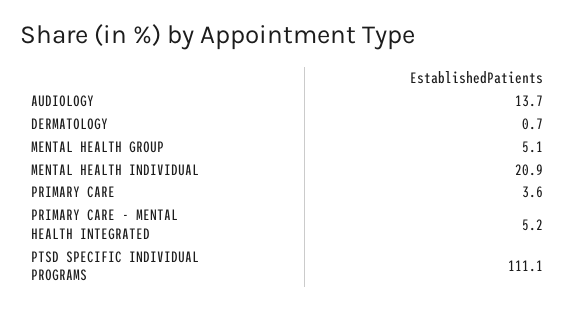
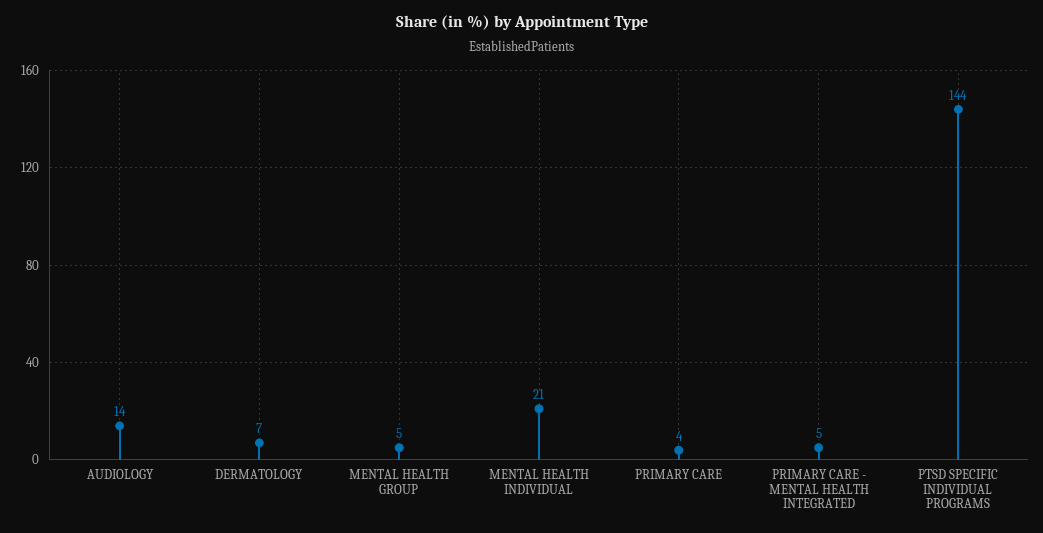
DERMATOLOGY: 0.7 -> 7
PTSD SPECIFIC INDIVIDUAL PROGRAMS: 111.1 -> 144

